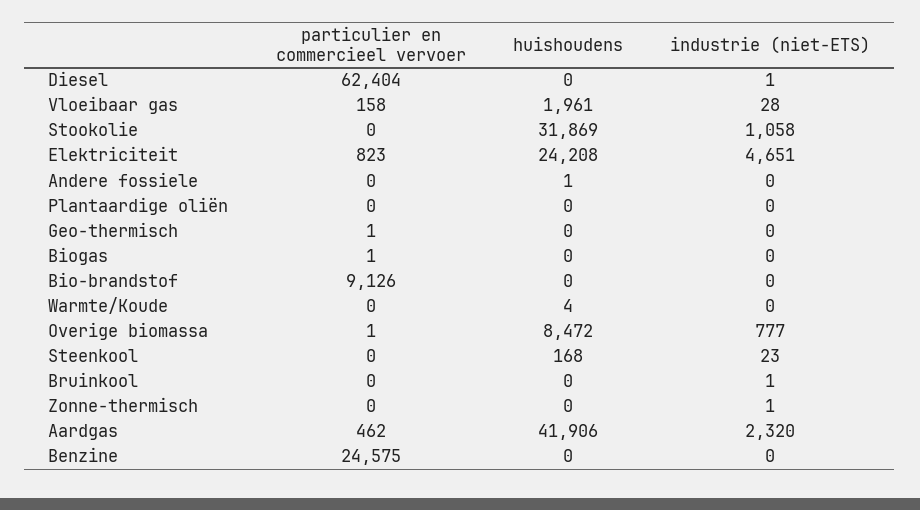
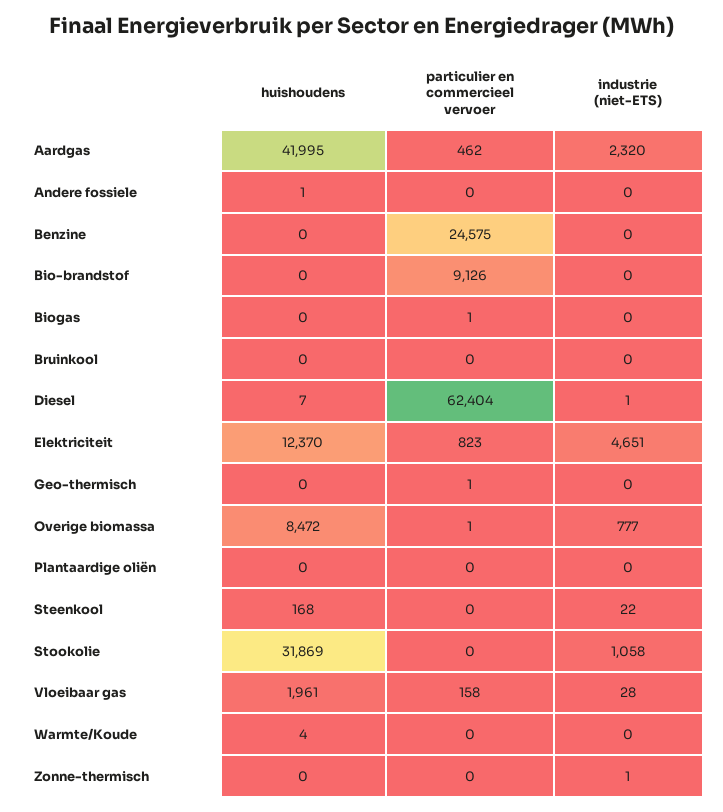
huishoudens, Diesel: 0 -> 7
huishoudens, Elektriciteit: 24208 -> 12370
industrie (niet-ETS), Steenkool: 23 -> 22
industrie (niet-ETS), Bruinkool: 1 -> 0
huishoudens, Aardgas: 41906 -> 41995

